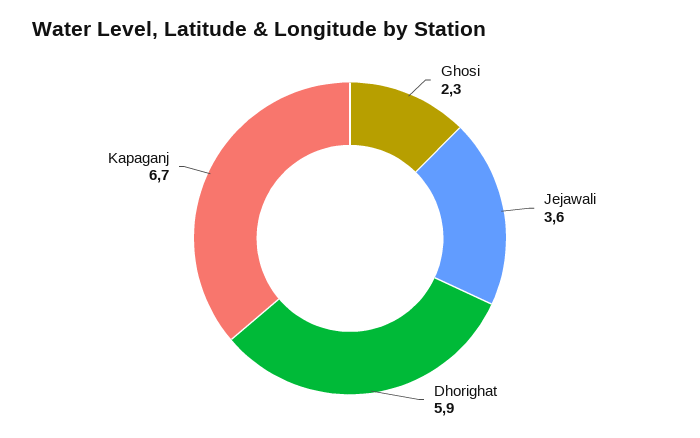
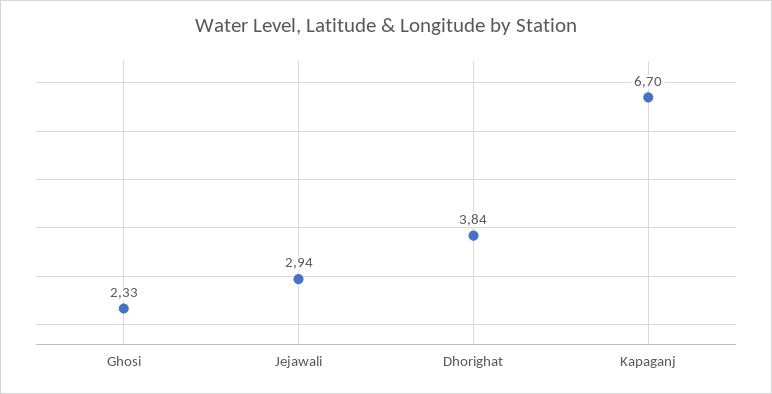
Jejawali: 3.6 -> 2.94
Dhorighat: 5.9 -> 3.84

